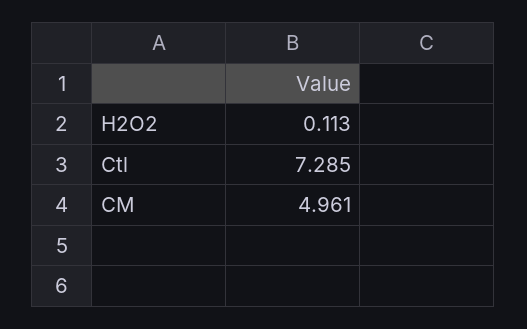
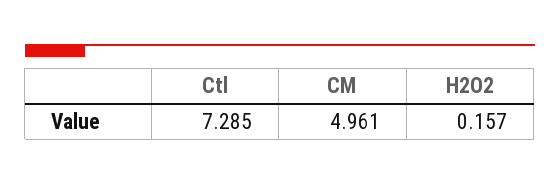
H2O2: 0.113 -> 0.157

